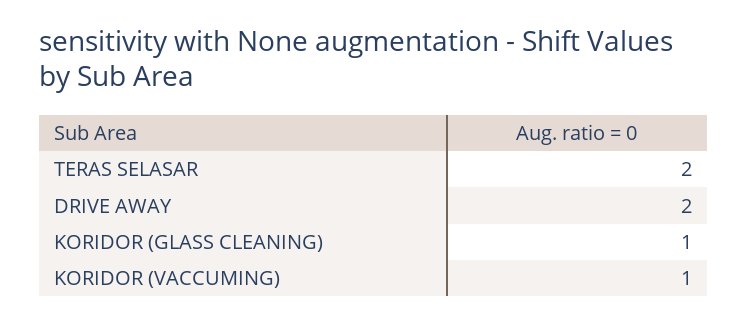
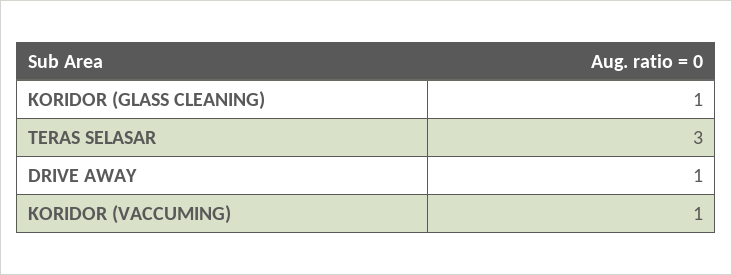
TERAS SELASAR: 2 -> 3
DRIVE AWAY: 2 -> 1

